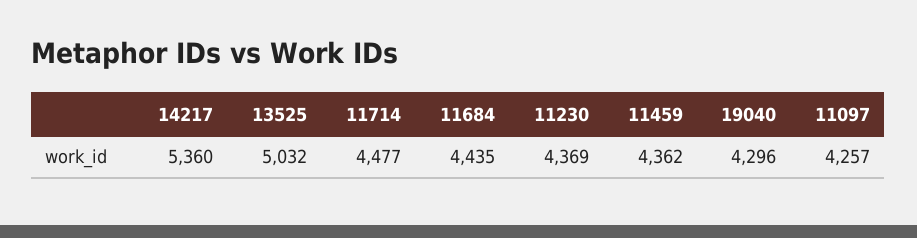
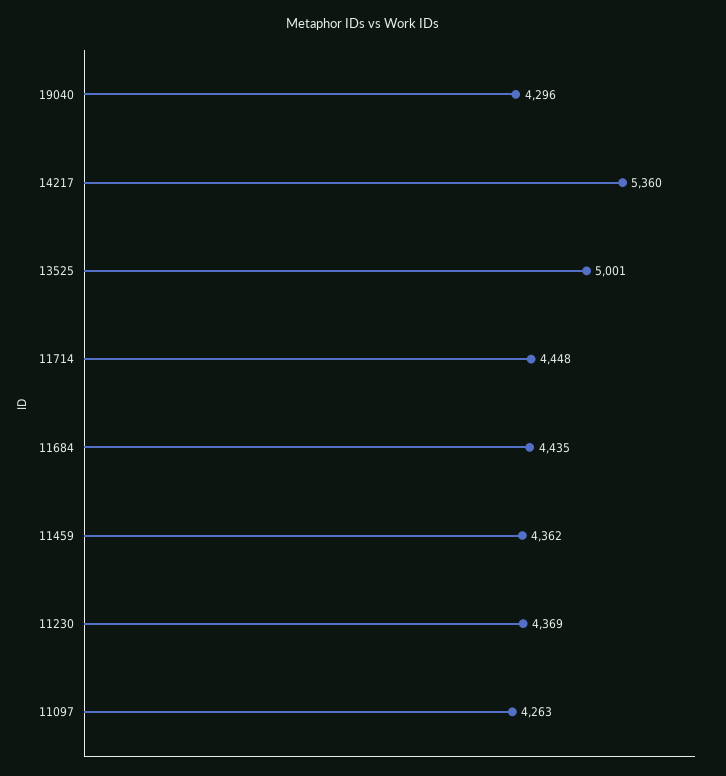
13525: 5032 -> 5001
11714: 4477 -> 4448
11097: 4257 -> 4263

